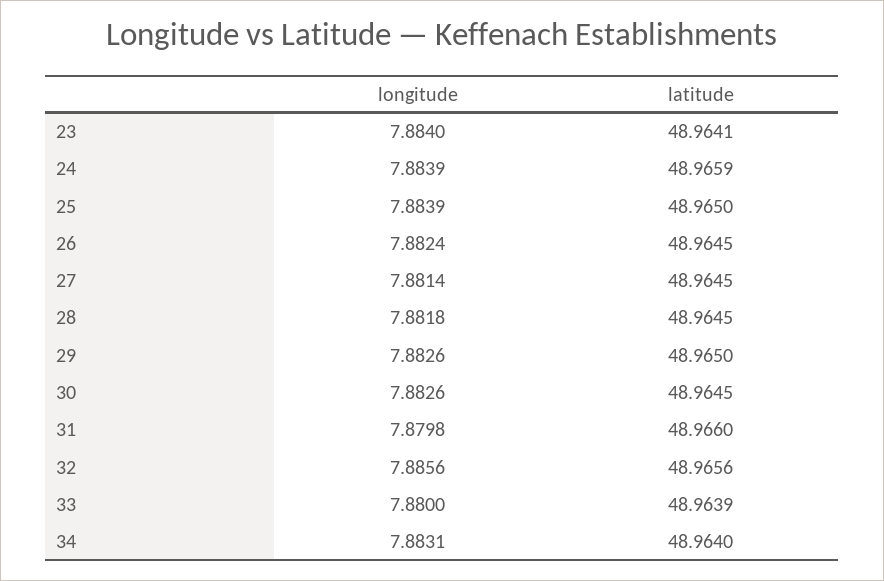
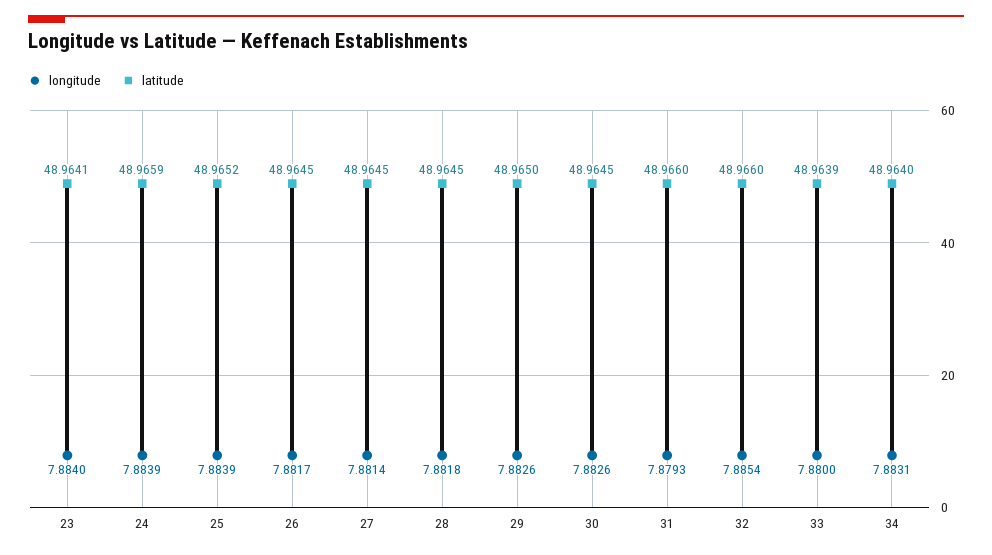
latitude, 25: 48.965 -> 48.9652
longitude, 26: 7.8824 -> 7.8817
longitude, 31: 7.8798 -> 7.8793
longitude, 32: 7.8856 -> 7.8854
latitude, 32: 48.9656 -> 48.966

